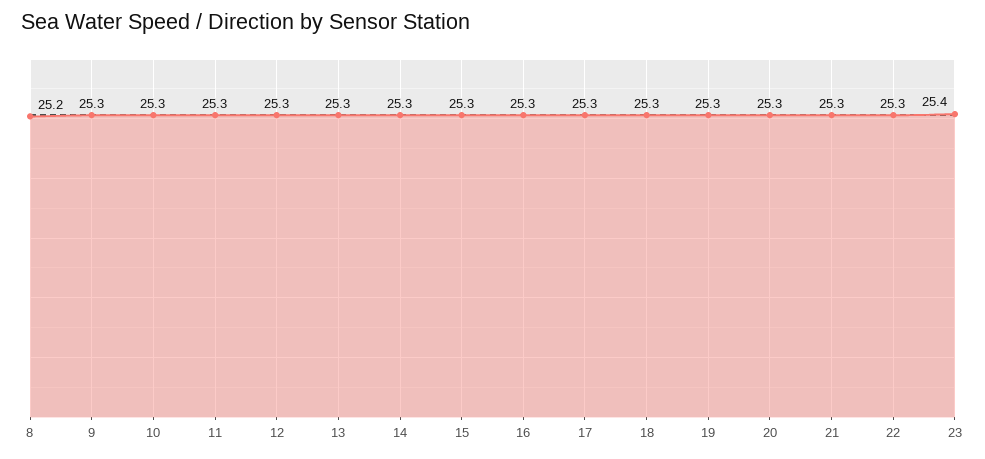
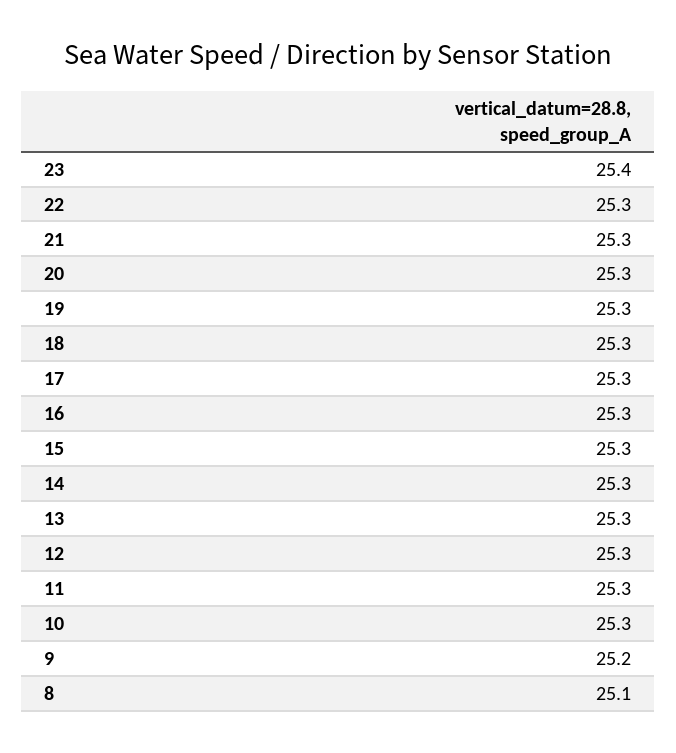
8: 25.2 -> 25.1
9: 25.3 -> 25.2

